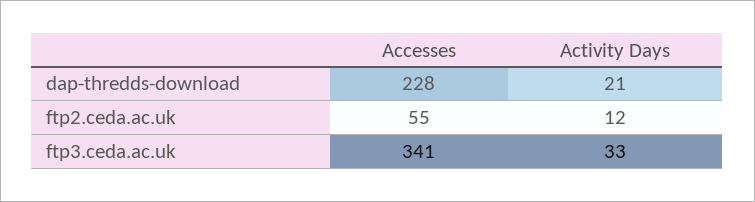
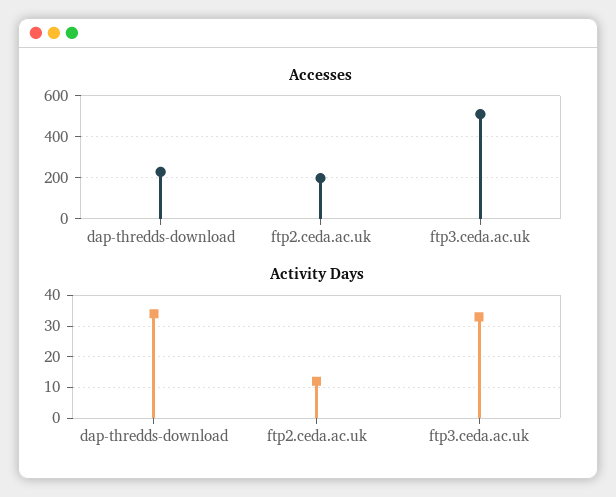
Activity Days, dap-thredds-download: 21 -> 35
Accesses, ftp2.ceda.ac.uk: 55 -> 200
Accesses, ftp3.ceda.ac.uk: 341 -> 500

